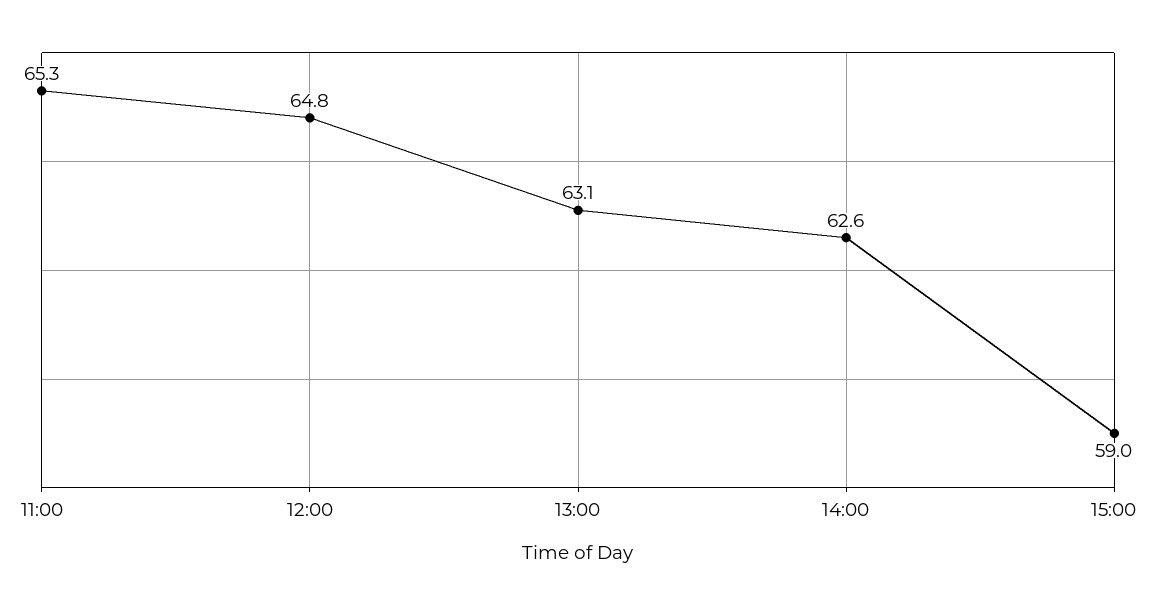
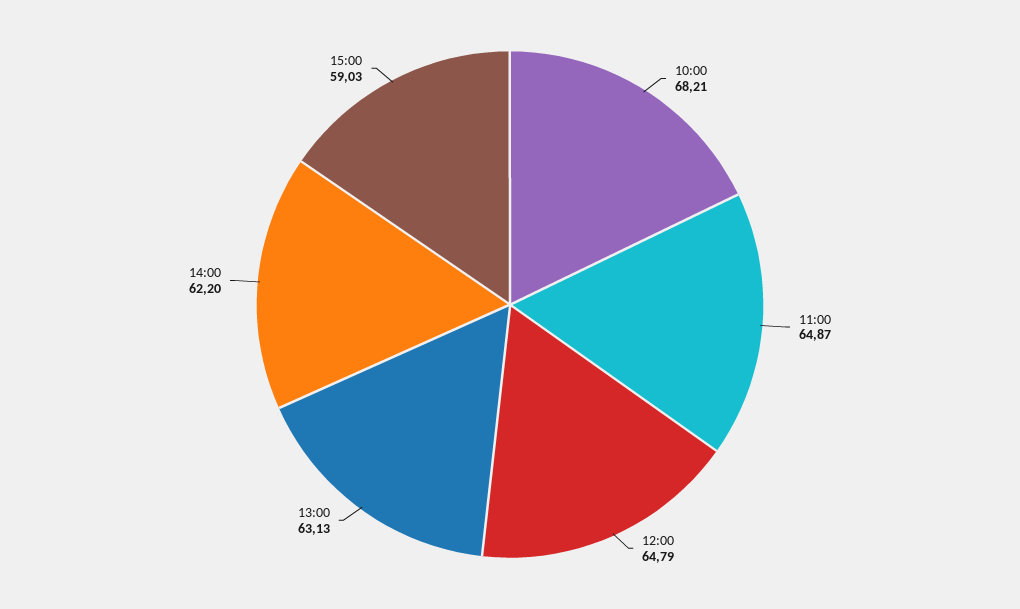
11:00: 65.3 -> 64.87
14:00: 62.6 -> 62.2
10:00: none -> 68.21

